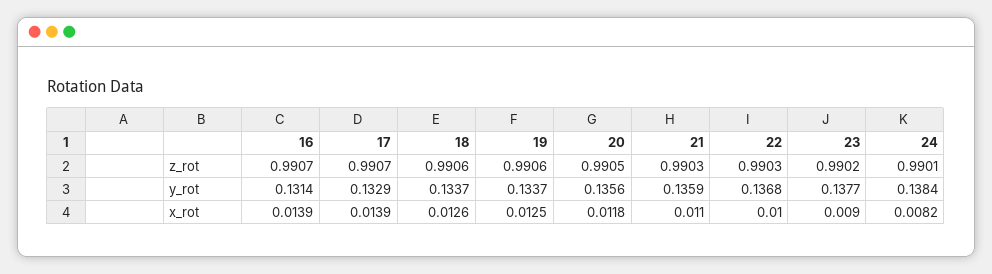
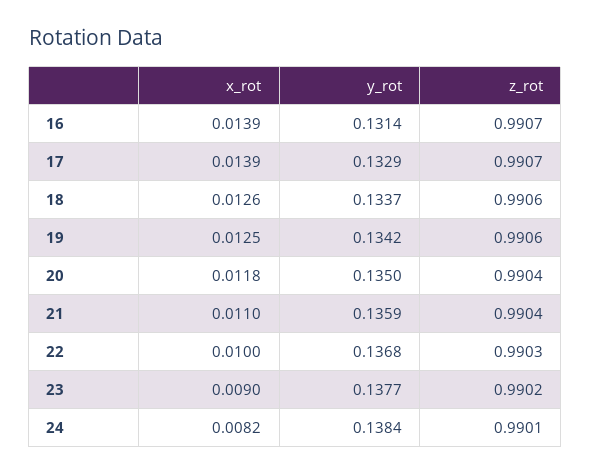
20, z_rot: 0.9905 -> 0.9904
21, z_rot: 0.9903 -> 0.9904
19, y_rot: 0.1337 -> 0.1342
20, y_rot: 0.1356 -> 0.135

